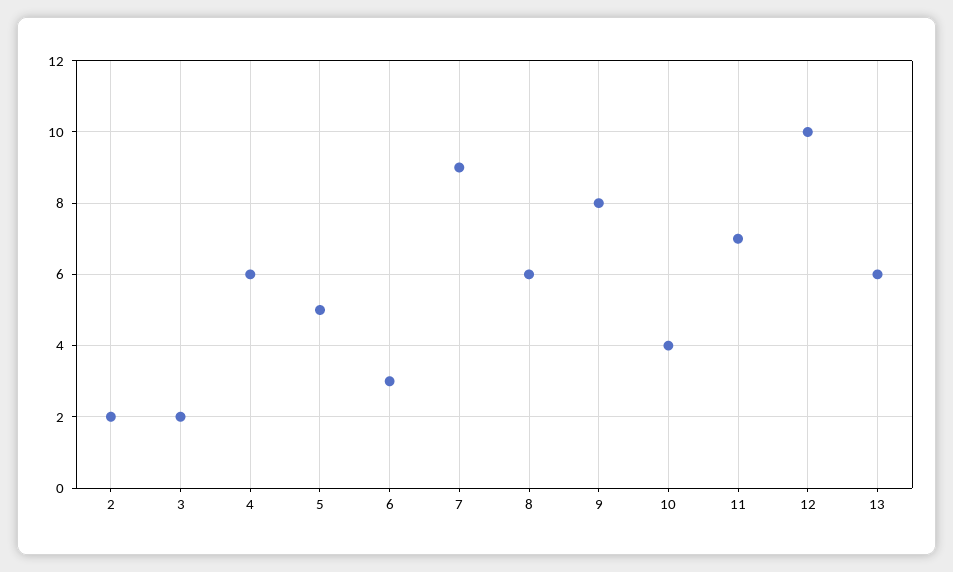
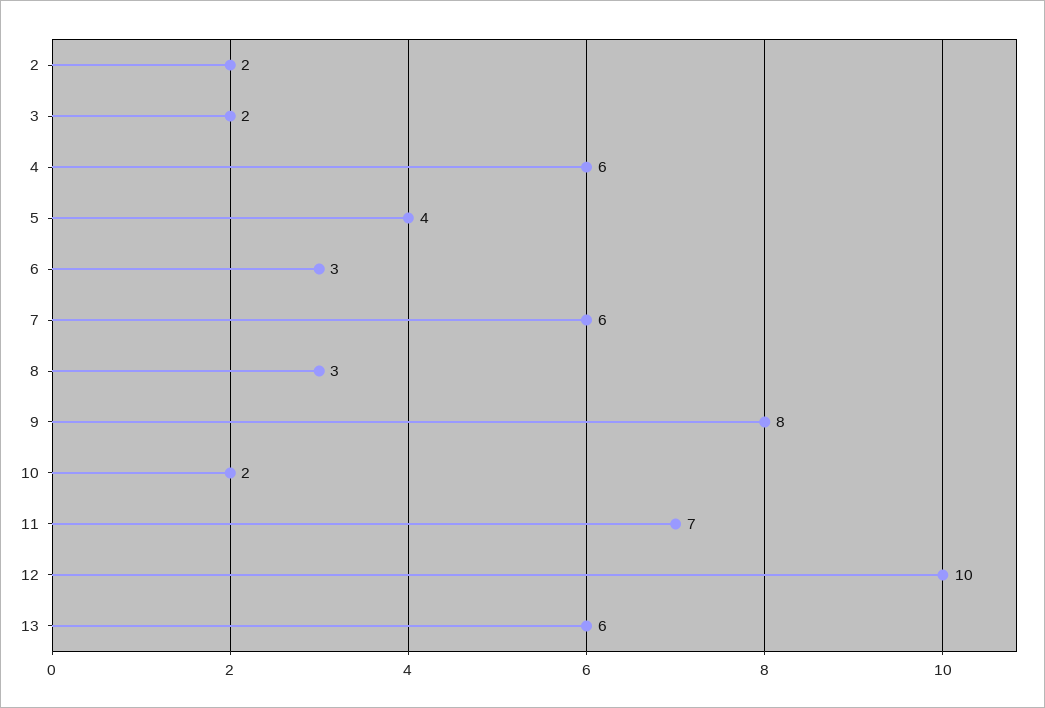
5: 5 -> 4
7: 9 -> 6
8: 6 -> 3
10: 4 -> 2

